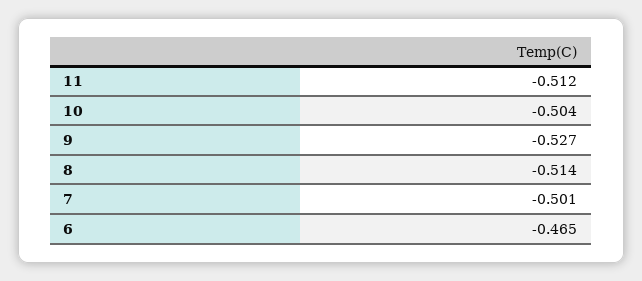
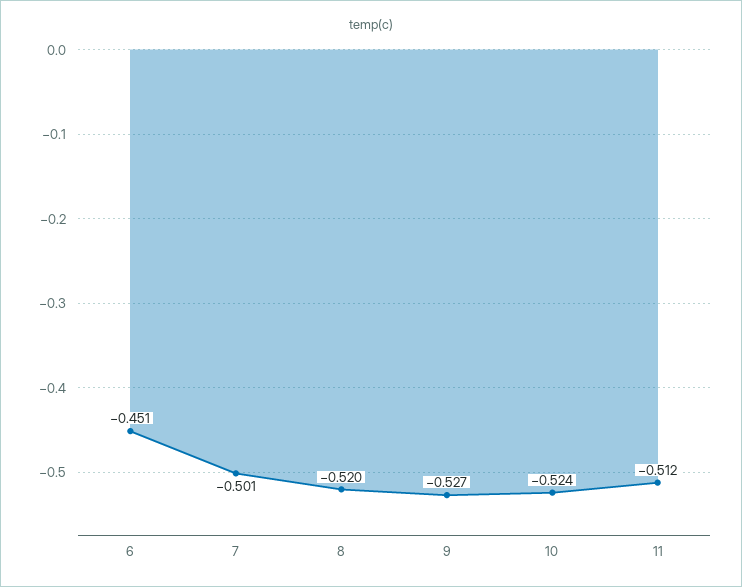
10: -0.504 -> -0.524
8: -0.514 -> -0.52
6: -0.465 -> -0.451

